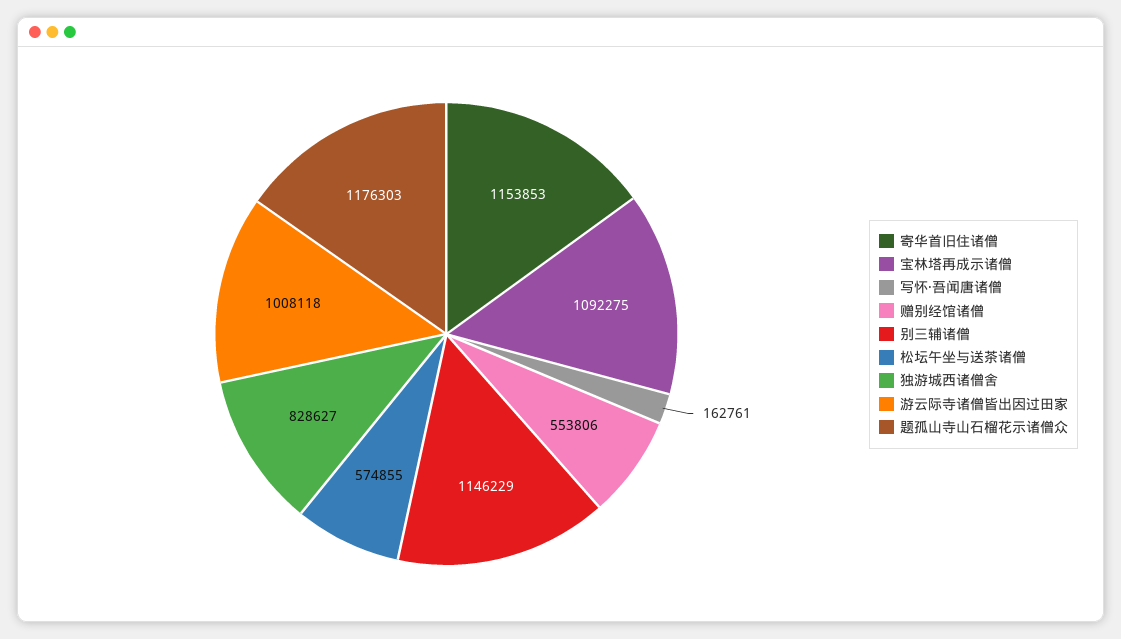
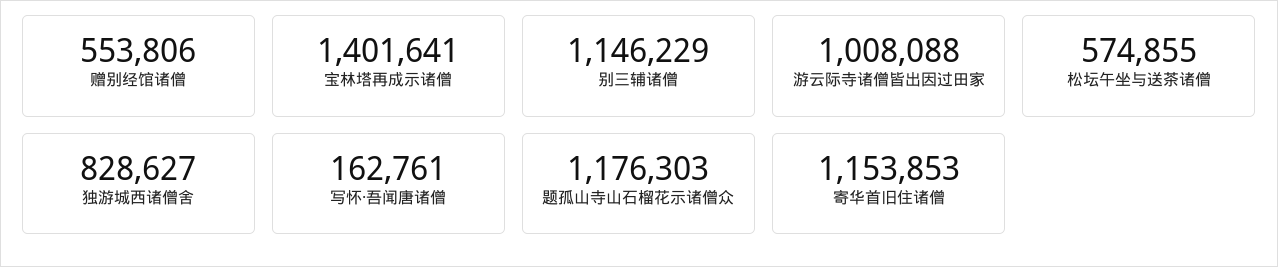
宝林塔再成示诸僧: 1092275 -> 1401641
游云际寺诸僧皆出因过田家: 1008118 -> 1008088

